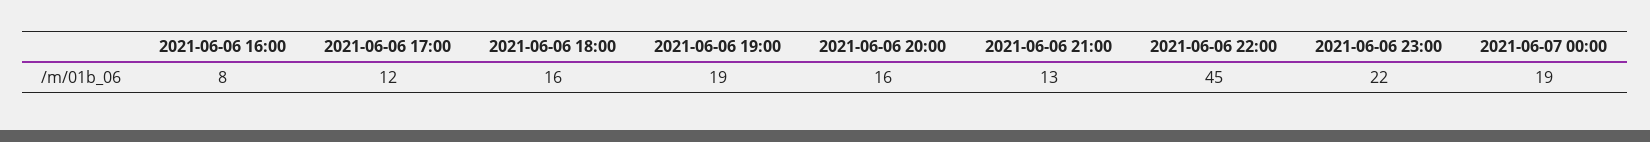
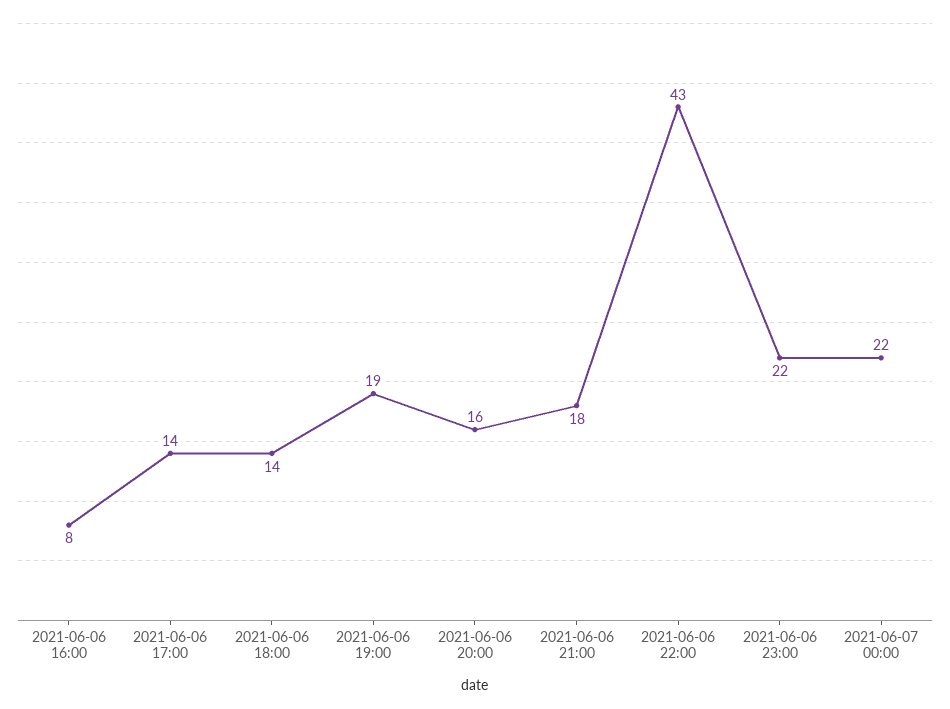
2021-06-06 17:00: 12 -> 14
2021-06-06 18:00: 16 -> 14
2021-06-06 21:00: 13 -> 18
2021-06-06 22:00: 45 -> 43
2021-06-07 00:00: 19 -> 22

